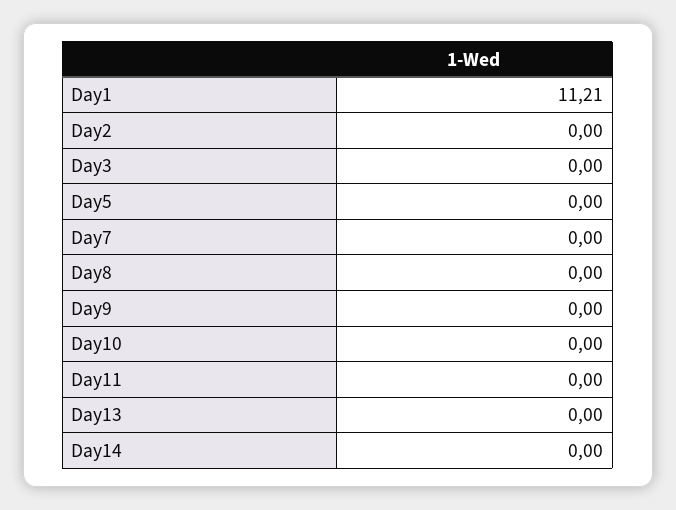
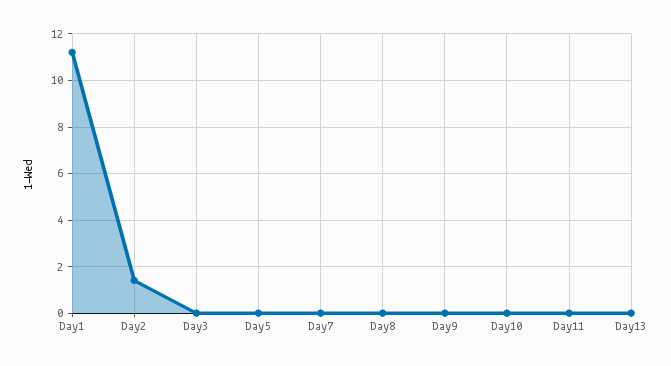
Day2: 0 -> 1.5
Day14: 0 -> none

